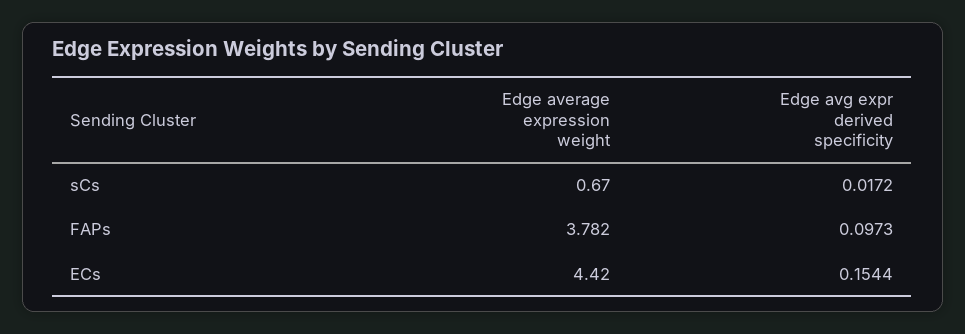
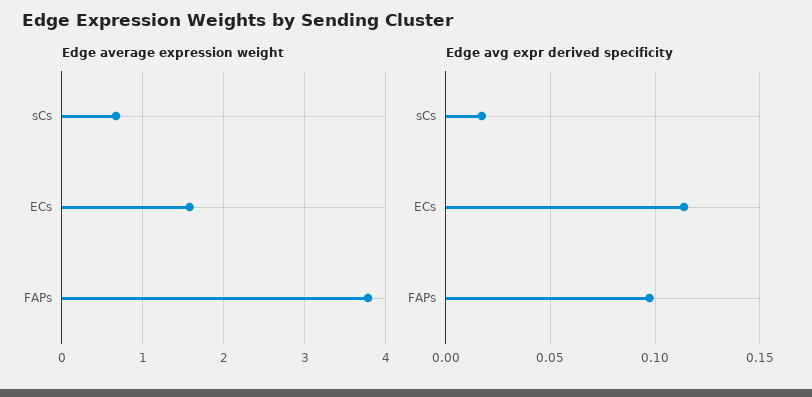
Edge average expression weight, ECs: 4.42 -> 1.6
Edge avg expr derived specificity, ECs: 0.1544 -> 0.115

